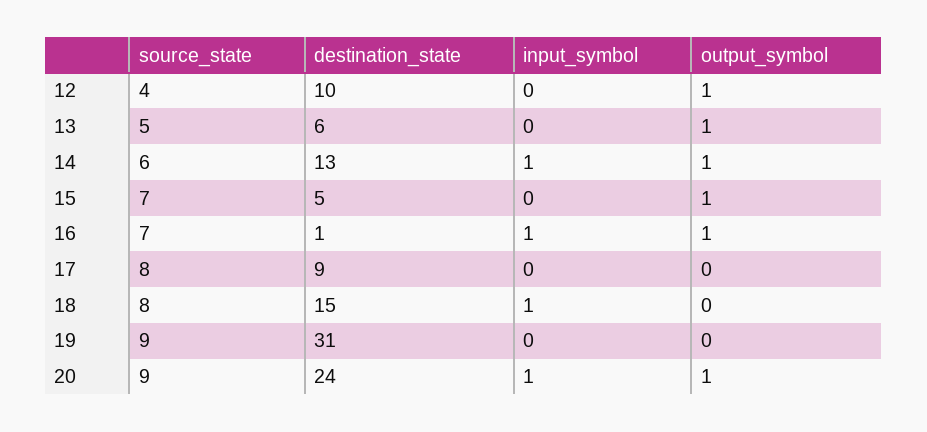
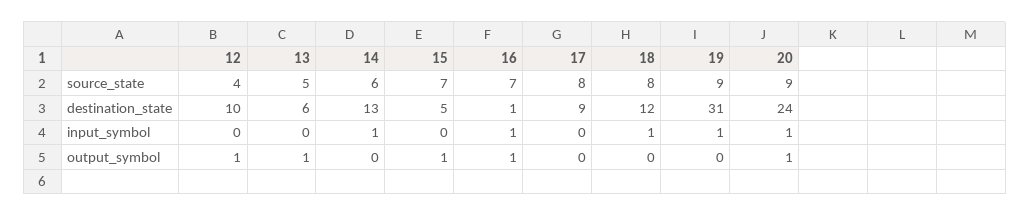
output_symbol, 14: 1 -> 0
destination_state, 18: 15 -> 12
input_symbol, 19: 0 -> 1

